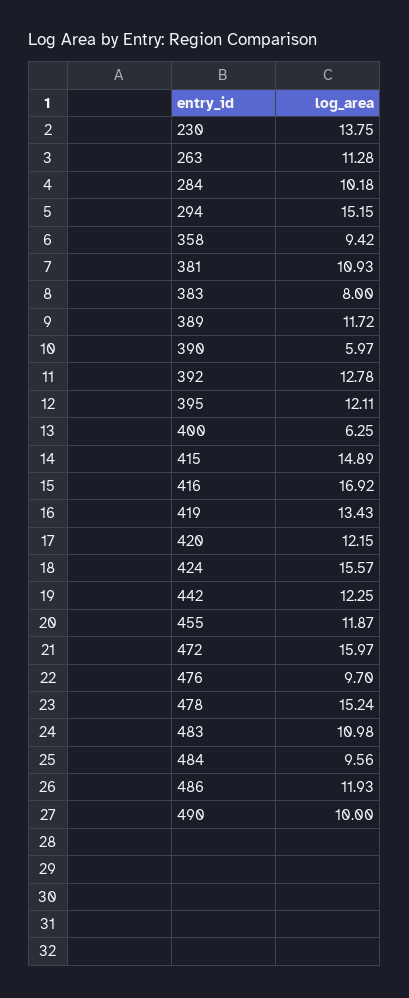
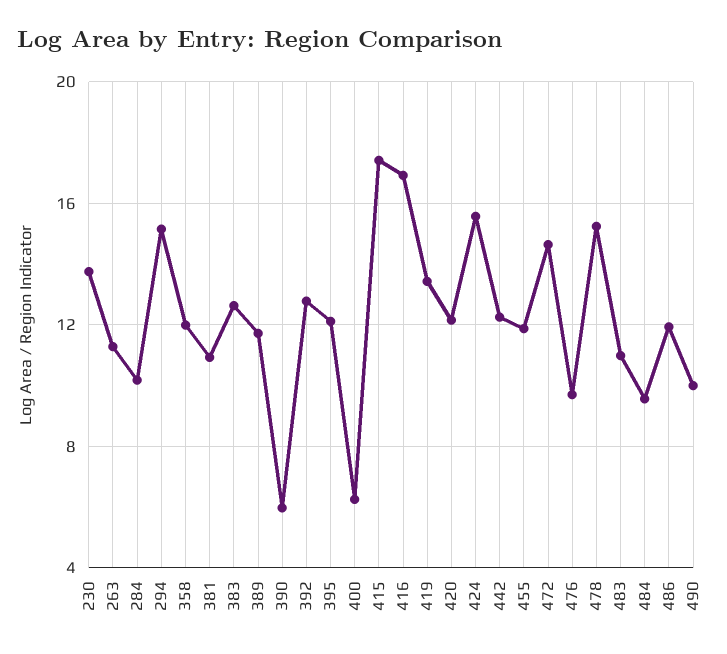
358: 9.42 -> 12
383: 8 -> 12.5
415: 14.89 -> 17.5
472: 15.97 -> 14.5

